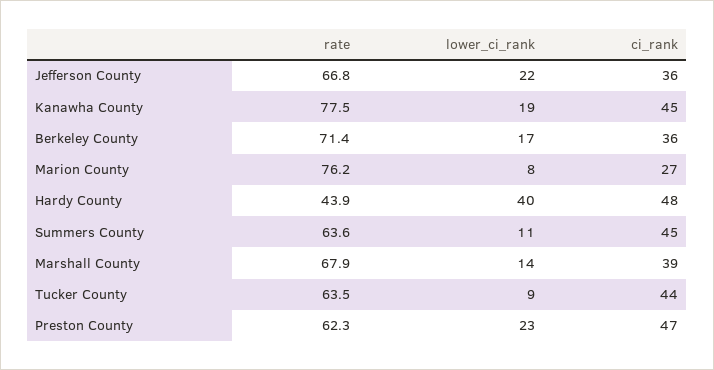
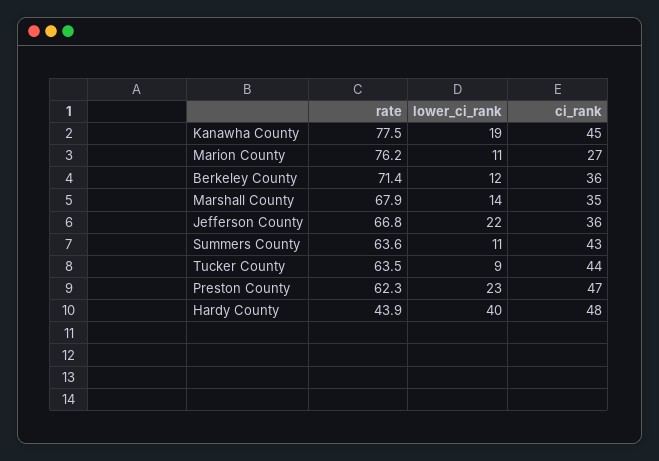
lower_ci_rank, Berkeley County: 17 -> 12
lower_ci_rank, Marion County: 8 -> 11
ci_rank, Summers County: 45 -> 43
ci_rank, Marshall County: 39 -> 35

